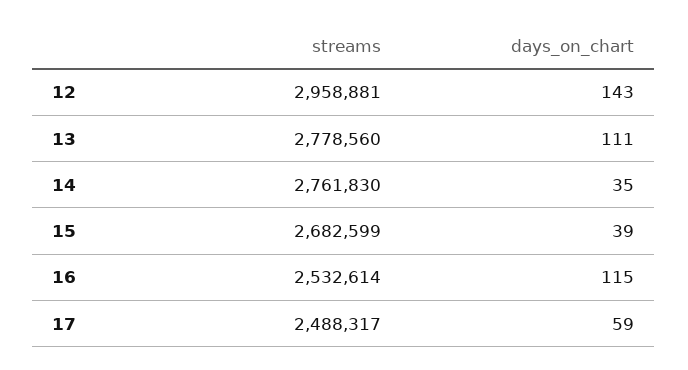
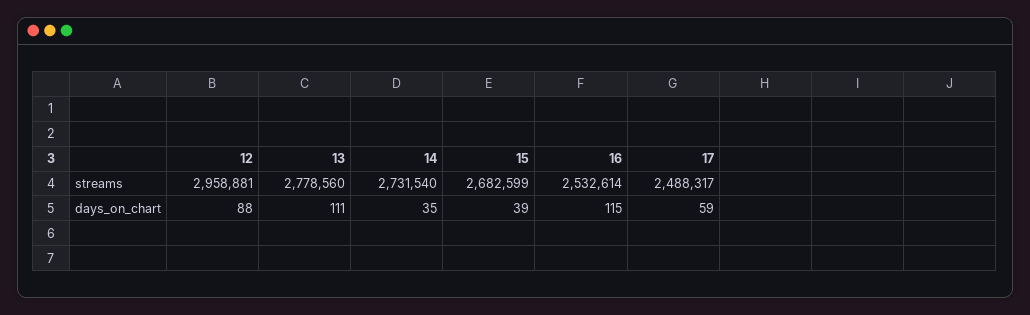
days_on_chart, 12: 143 -> 88
streams, 14: 2761830 -> 2731540

